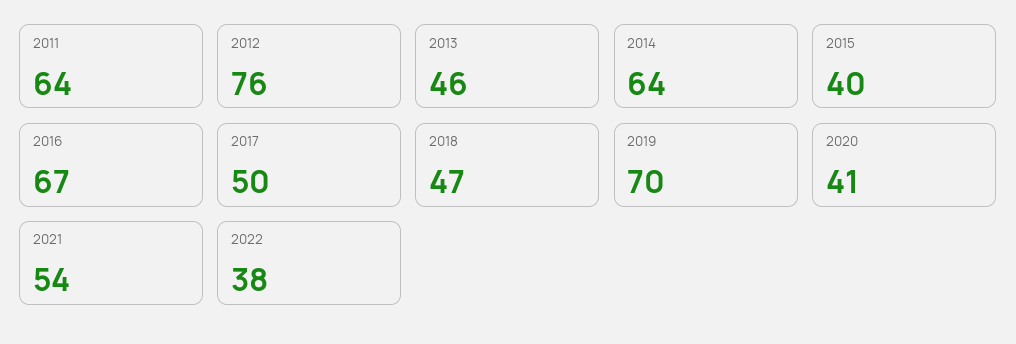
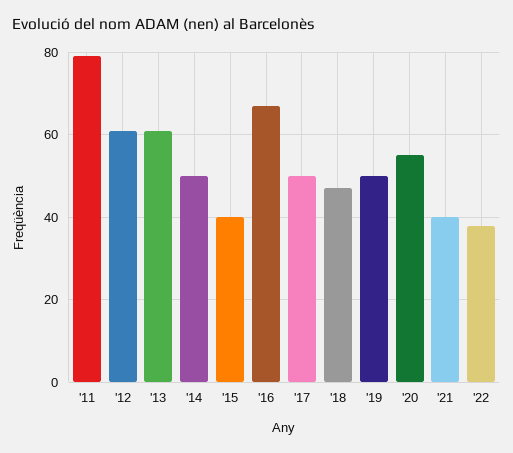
2011: 64 -> 80
2012: 76 -> 60
2013: 46 -> 60
2014: 64 -> 50
2019: 70 -> 50
2020: 41 -> 55
2021: 54 -> 40

